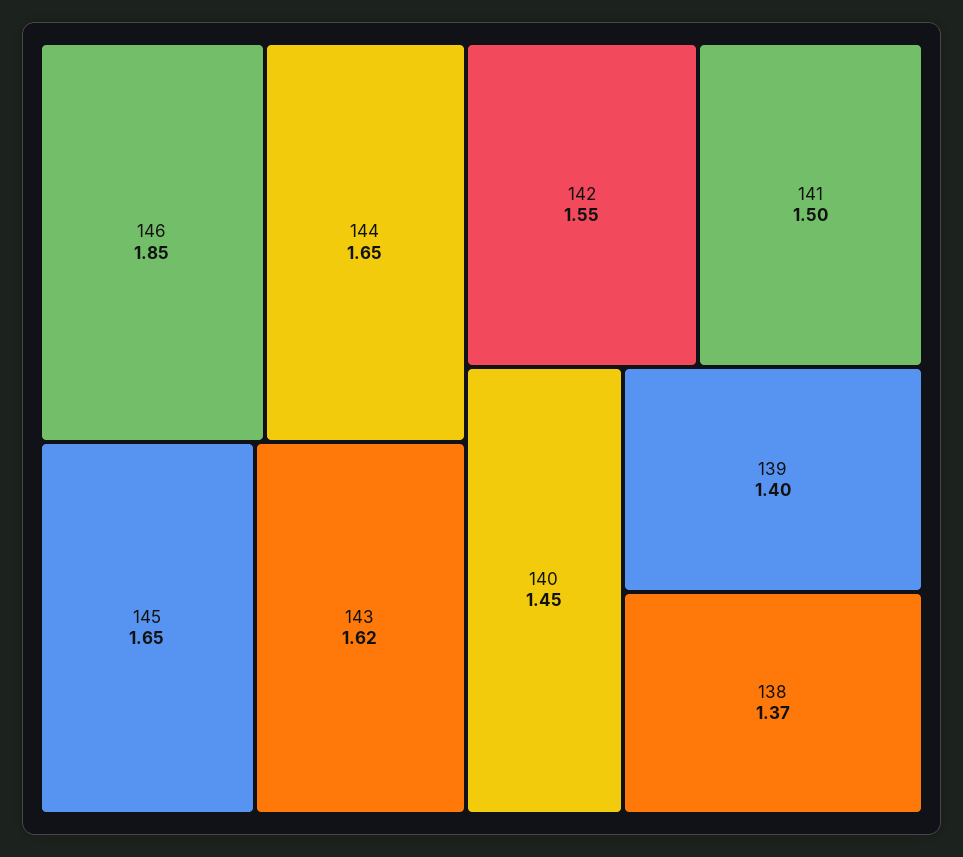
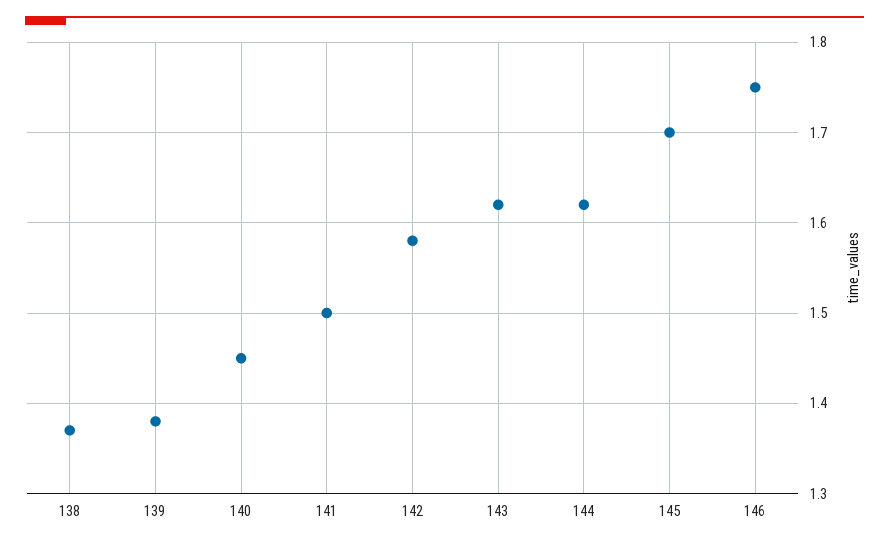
146: 1.85 -> 1.75
144: 1.65 -> 1.62
145: 1.65 -> 1.7
142: 1.55 -> 1.58
139: 1.4 -> 1.38

